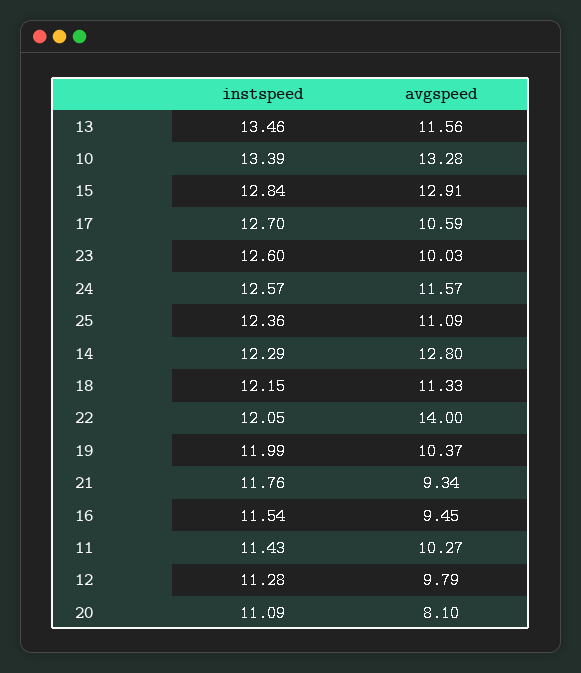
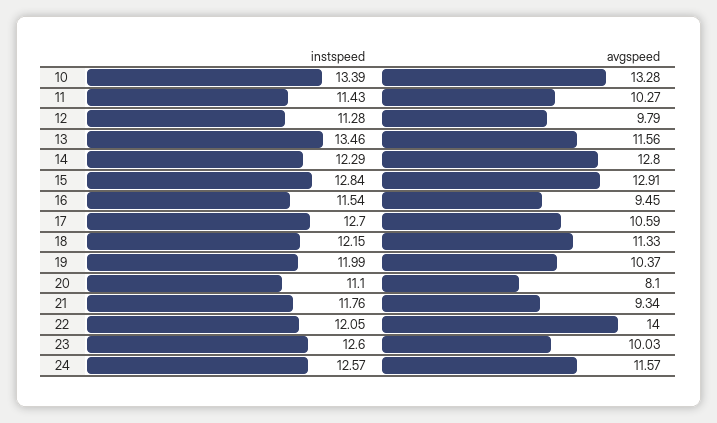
instspeed, 25: 12.36 -> none
avgspeed, 25: 11.09 -> none
instspeed, 20: 11.09 -> 11.1

